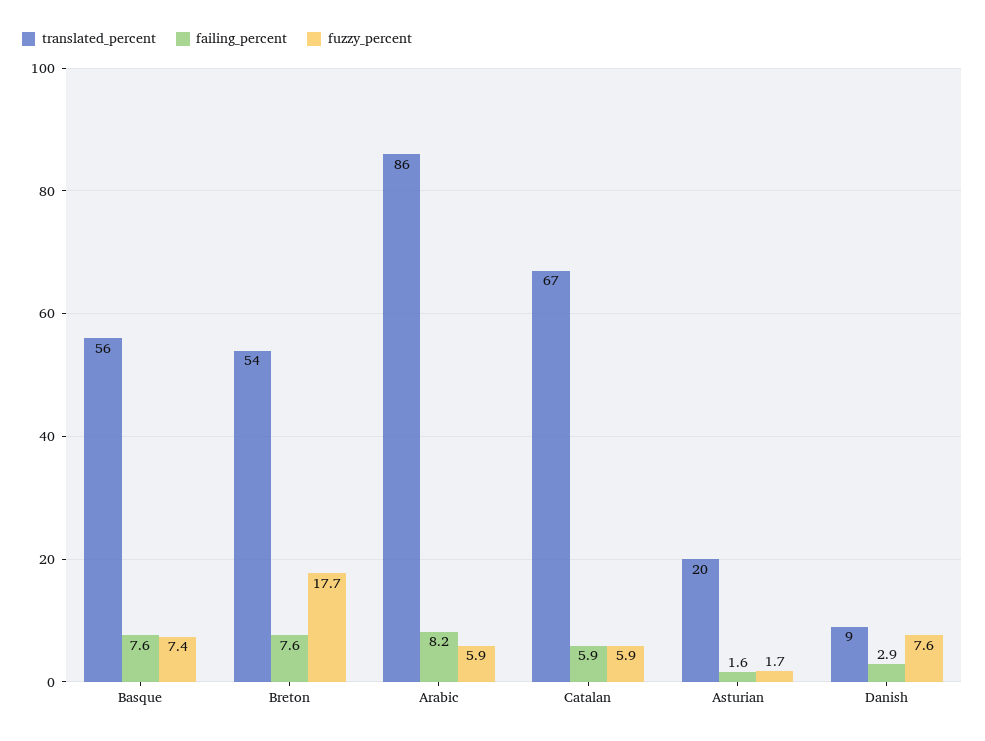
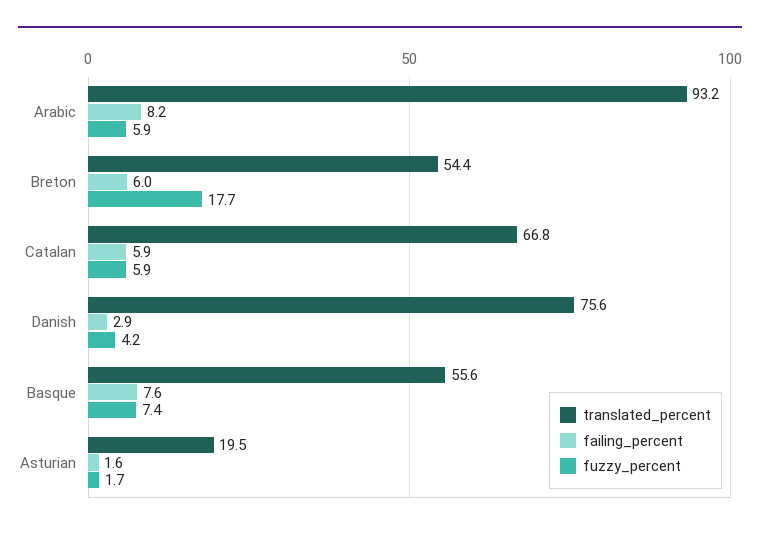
failing_percent, Breton: 7.6 -> 6
translated_percent, Arabic: 86 -> 93.2
translated_percent, Danish: 9 -> 75.6
fuzzy_percent, Danish: 7.6 -> 4.2

